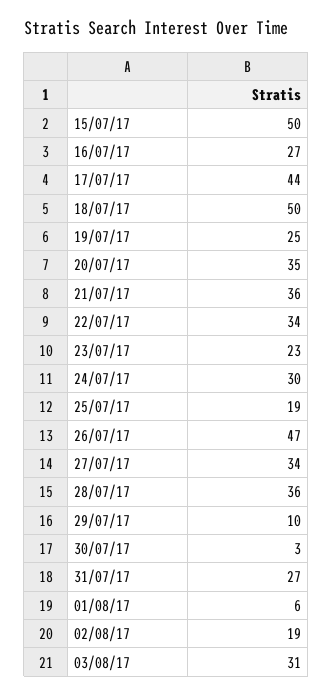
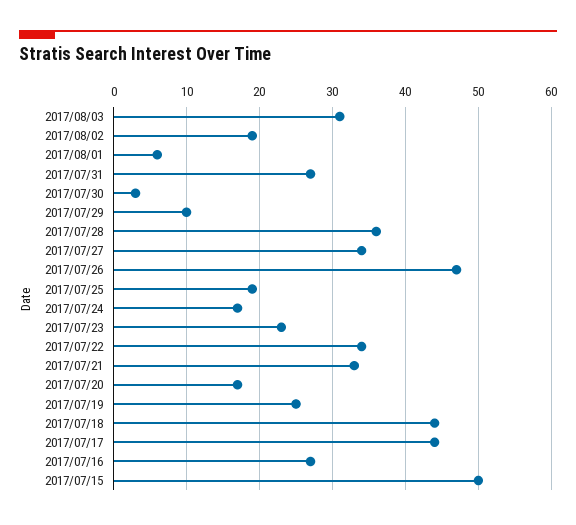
18/07/17: 50 -> 44
20/07/17: 35 -> 17
21/07/17: 36 -> 33
24/07/17: 30 -> 17

